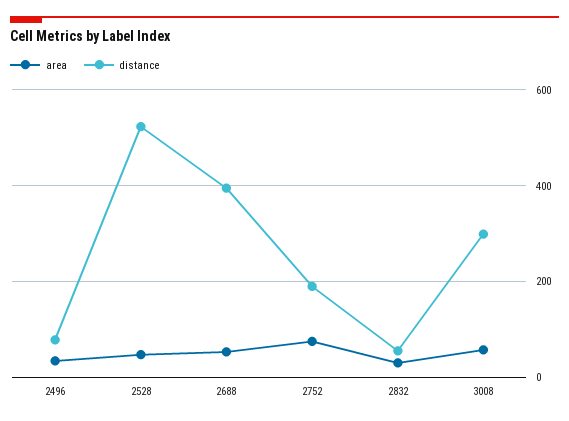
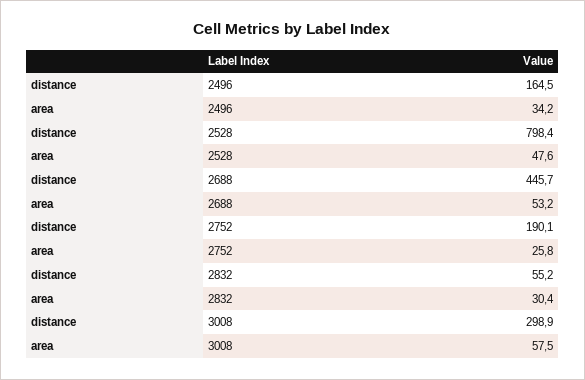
distance, 2496: 80 -> 164.5
distance, 2528: 520 -> 798.4
distance, 2688: 400 -> 445.7
area, 2752: 80 -> 25.8

